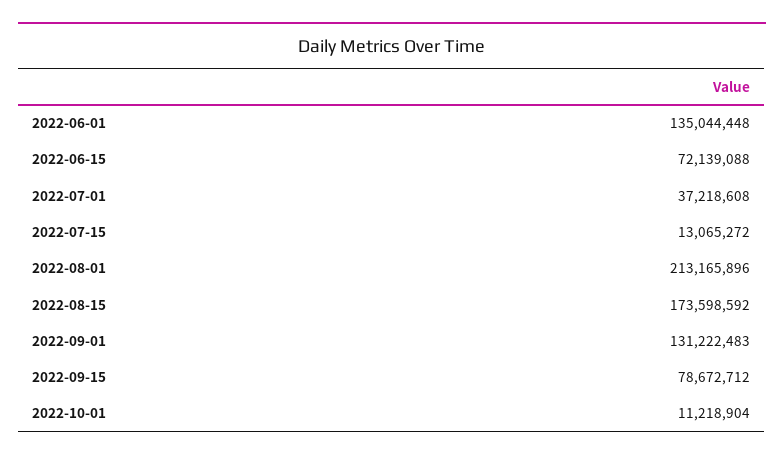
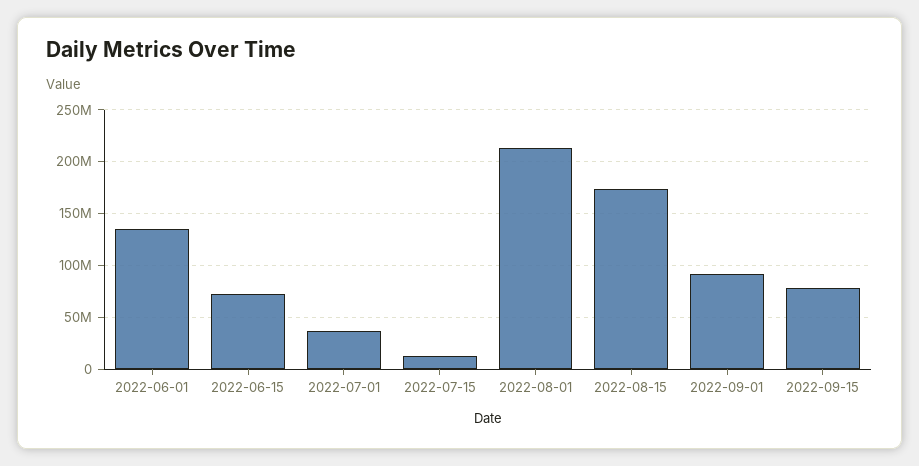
2022-09-01: 131222483 -> 90000000
2022-10-01: 11218904 -> none

